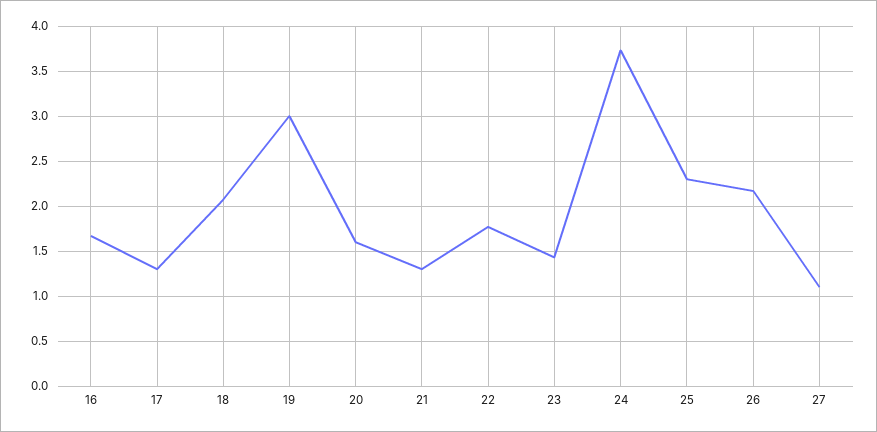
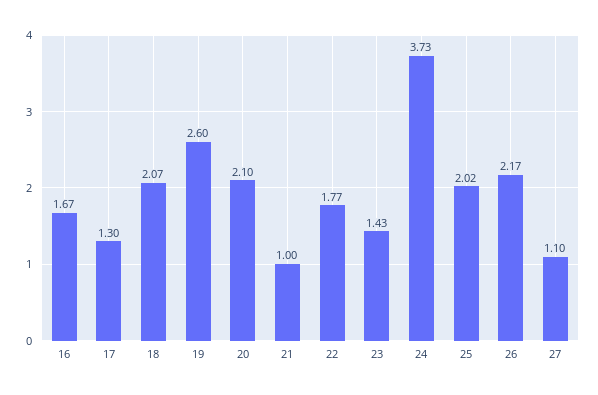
19: 3 -> 2.6
20: 1.6 -> 2.1
21: 1.3 -> 1
25: 2.3 -> 2.02

